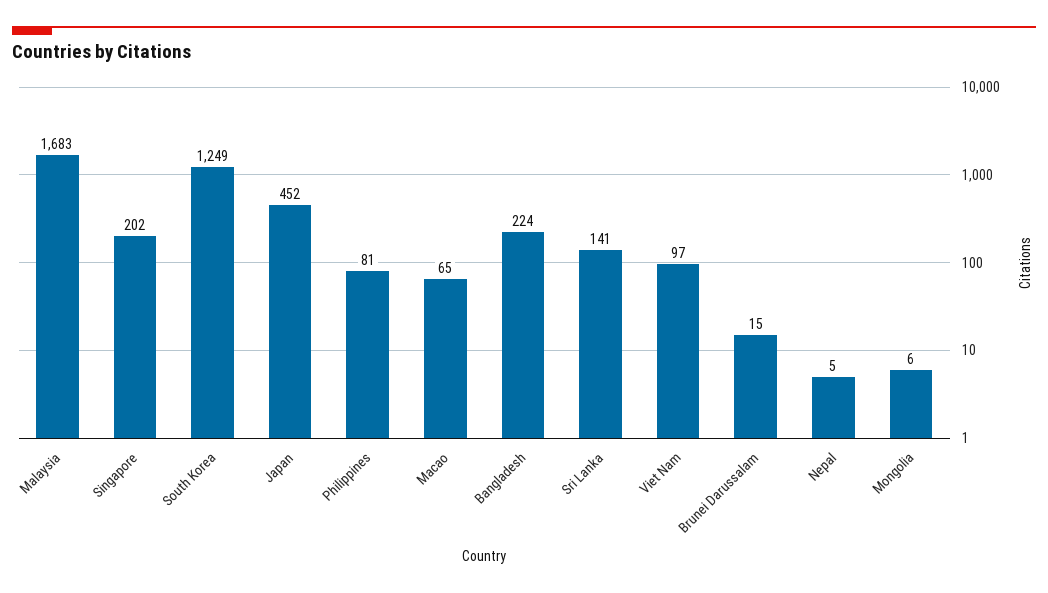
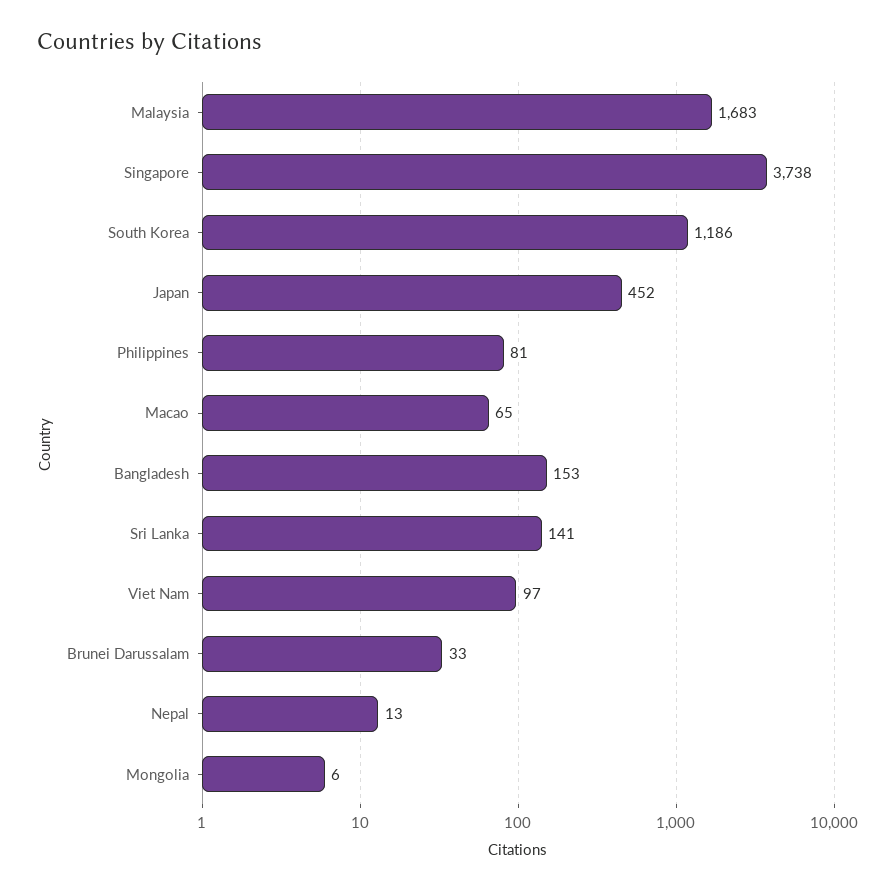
Singapore: 202 -> 3738
South Korea: 1249 -> 1186
Bangladesh: 224 -> 153
Brunei Darussalam: 15 -> 33
Nepal: 5 -> 13

